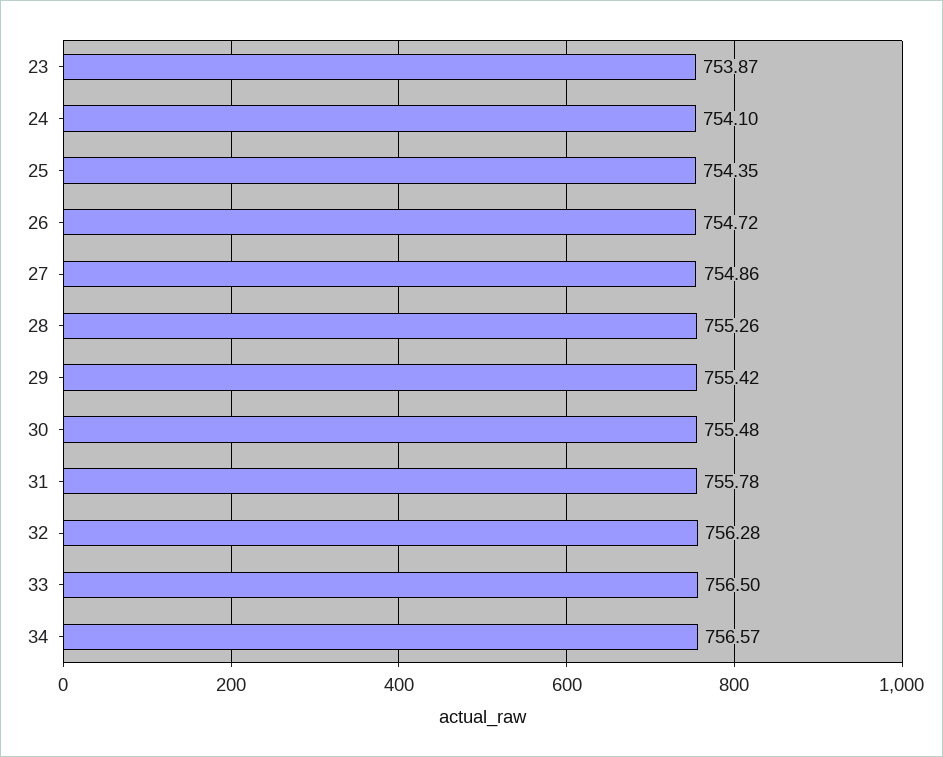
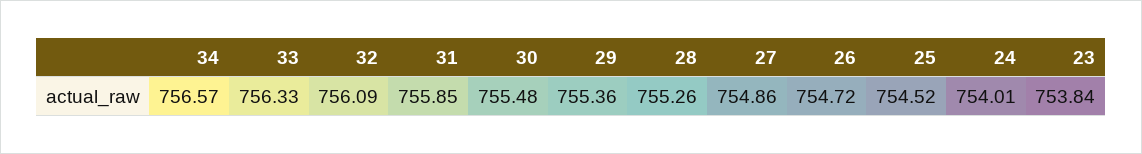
23: 753.87 -> 753.84
24: 754.1 -> 754.01
25: 754.35 -> 754.52
29: 755.42 -> 755.36
31: 755.78 -> 755.85
32: 756.28 -> 756.09
33: 756.5 -> 756.33

